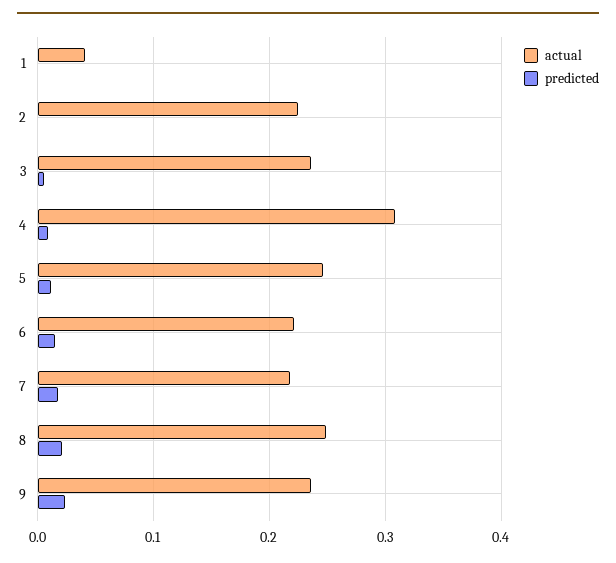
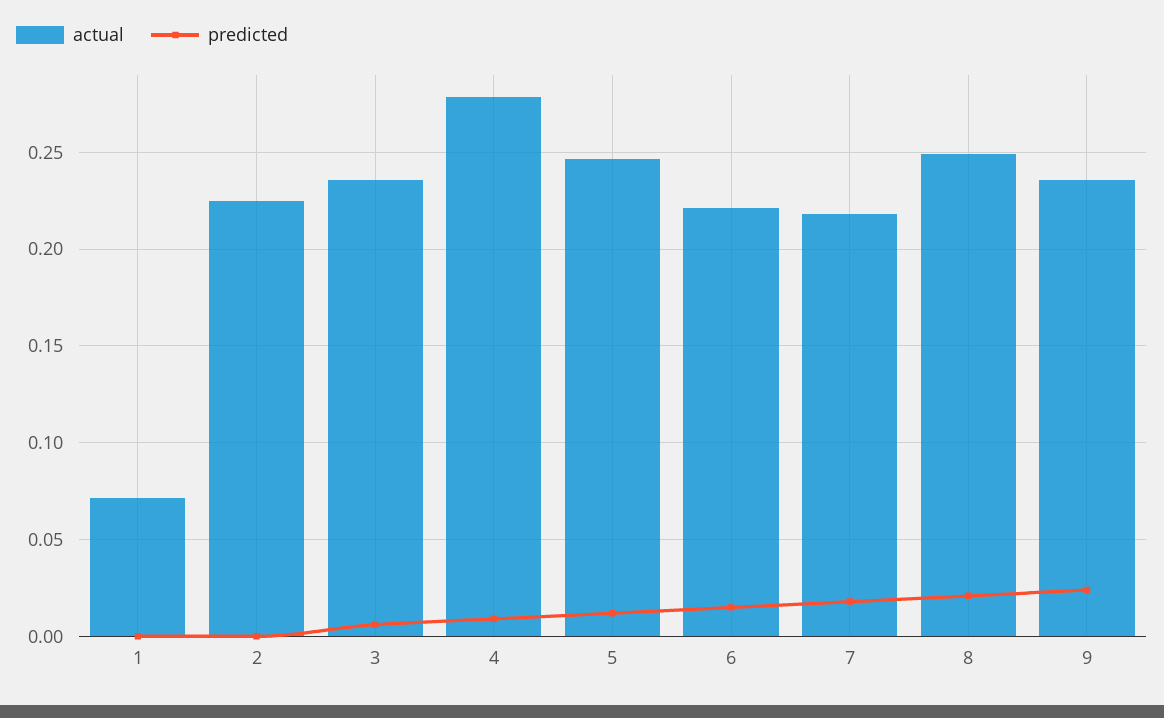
actual, 1: 0.04 -> 0.07
actual, 4: 0.31 -> 0.28

